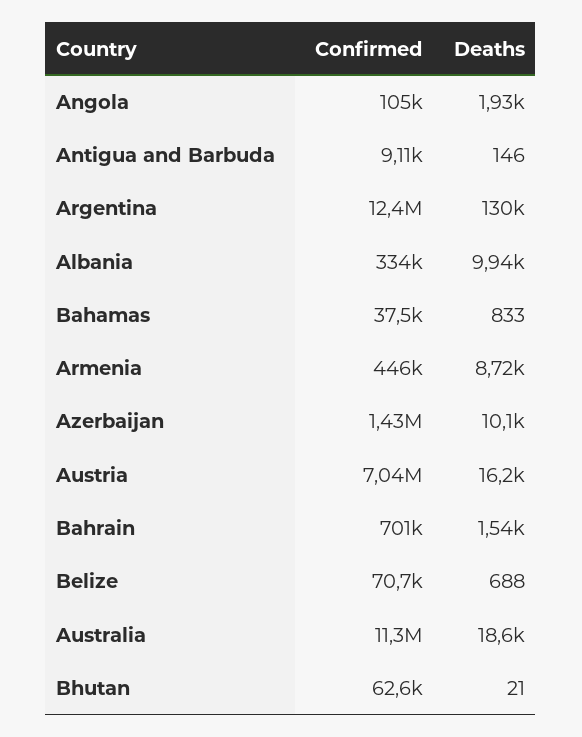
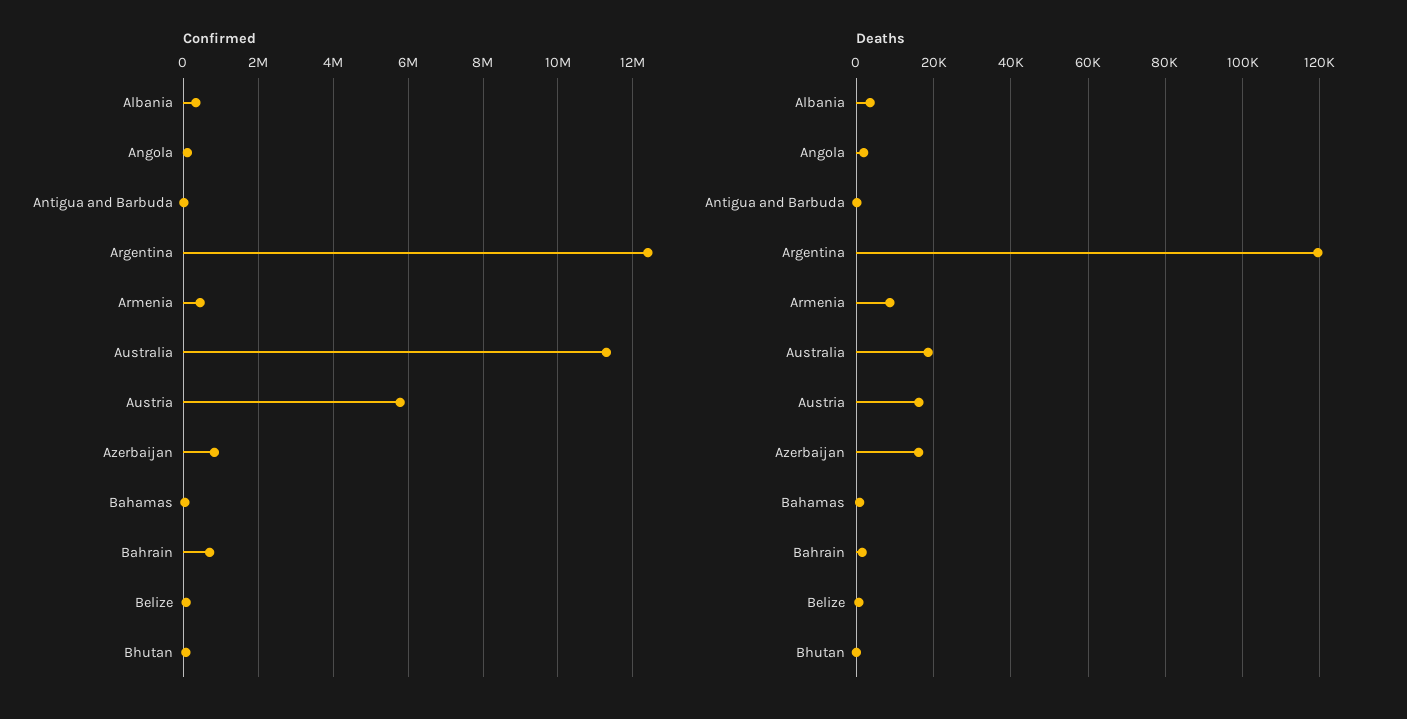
Deaths, Argentina: 130000 -> 120000
Deaths, Albania: 9940 -> 4000
Confirmed, Azerbaijan: 1430000 -> 800000
Deaths, Azerbaijan: 10100 -> 16000
Confirmed, Austria: 7040000 -> 5800000

